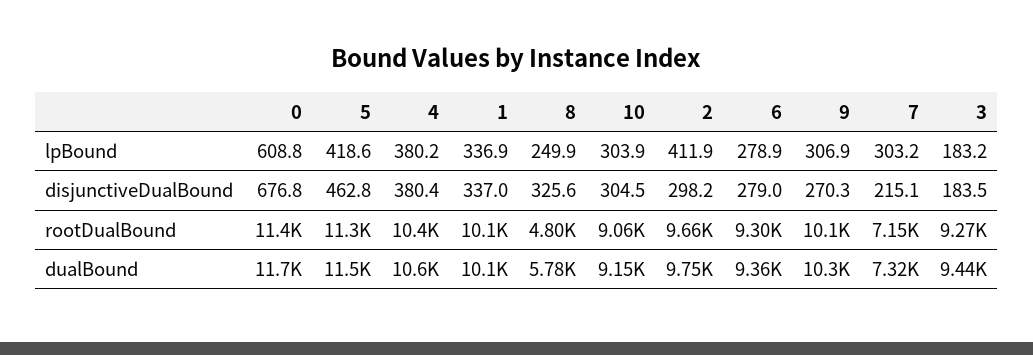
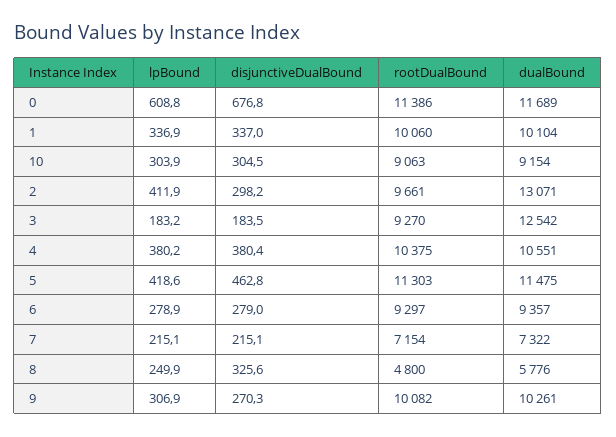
7, lpBound: 303.2 -> 215.1
2, dualBound: 9750 -> 13071
3, dualBound: 9440 -> 12542

